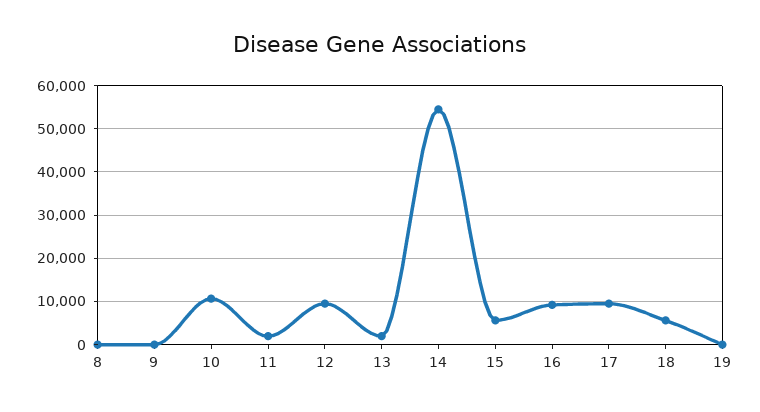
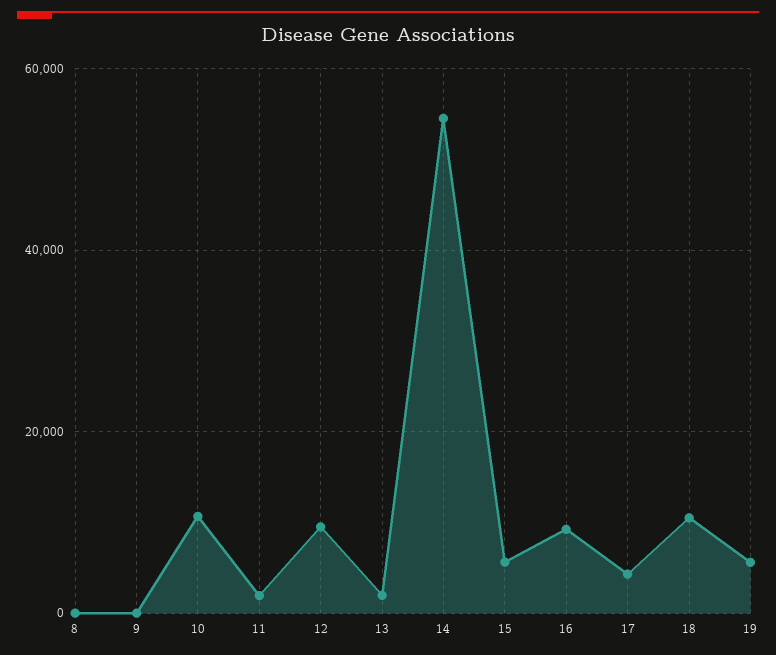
17: 10000 -> 4000
18: 6000 -> 10000
19: 0 -> 6000

